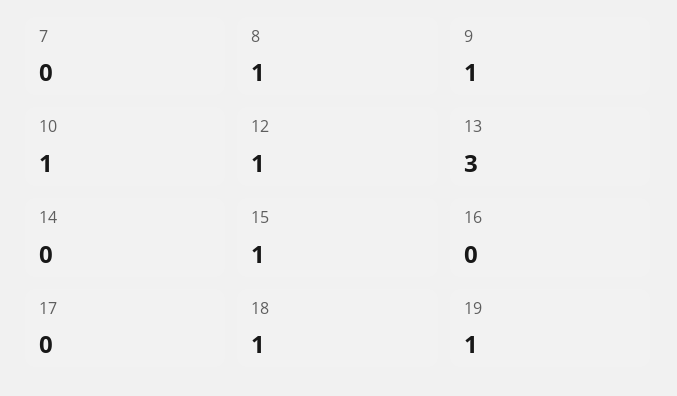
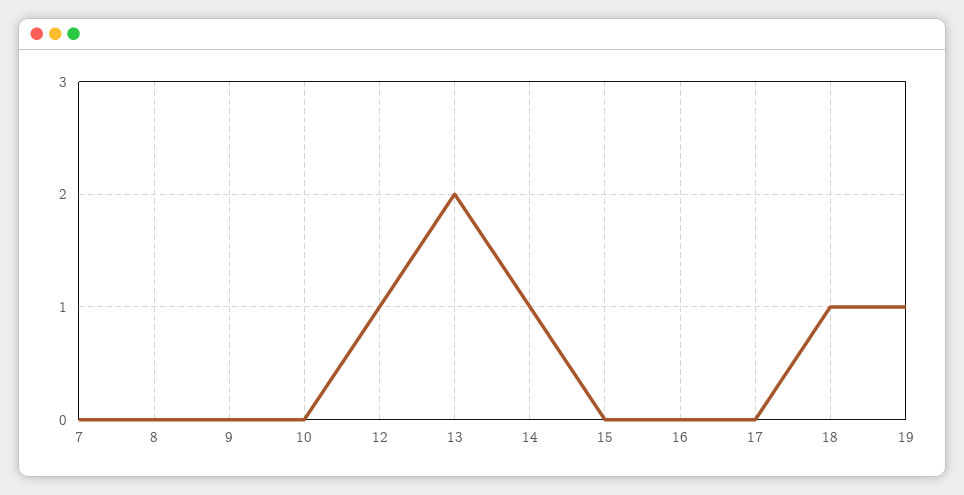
8: 1 -> 0
9: 1 -> 0
10: 1 -> 0
13: 3 -> 2
14: 0 -> 1
15: 1 -> 0

